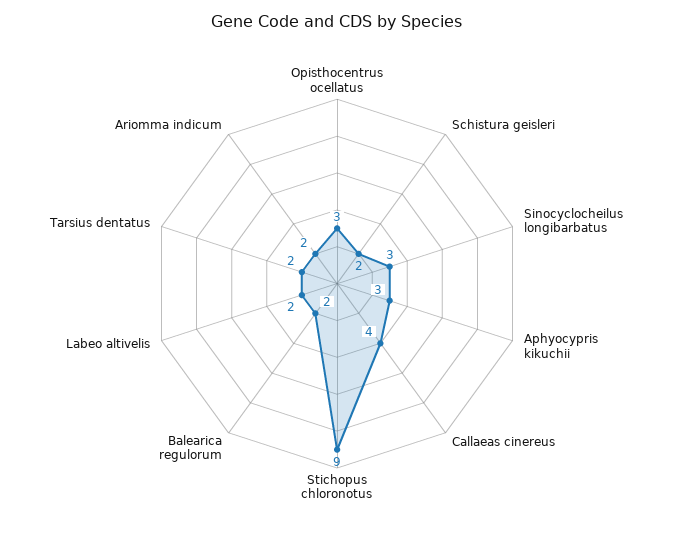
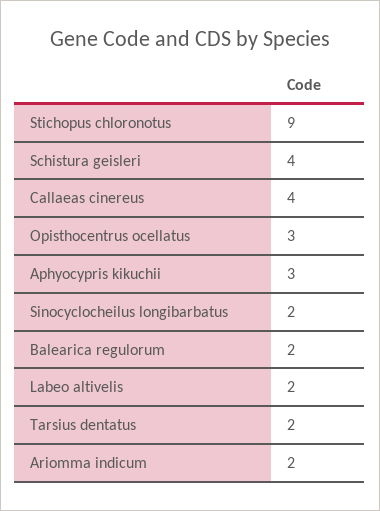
Schistura geisleri: 2 -> 4
Sinocyclocheilus longibarbatus: 3 -> 2

